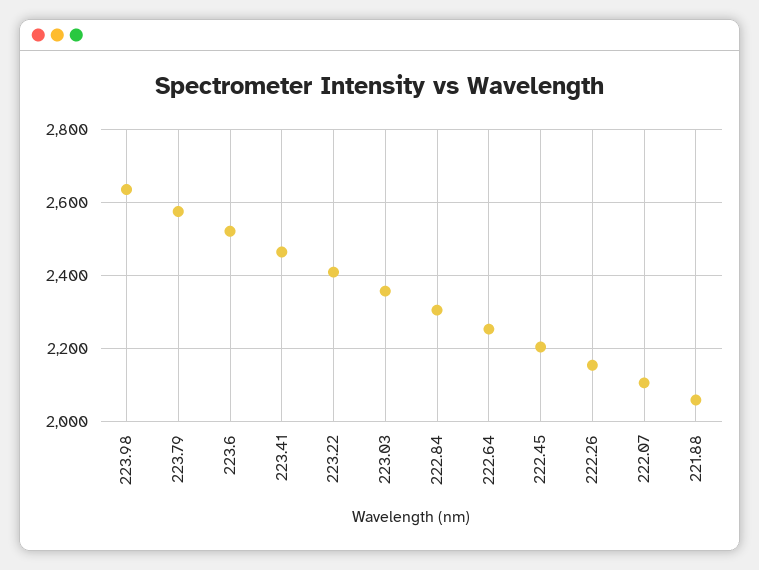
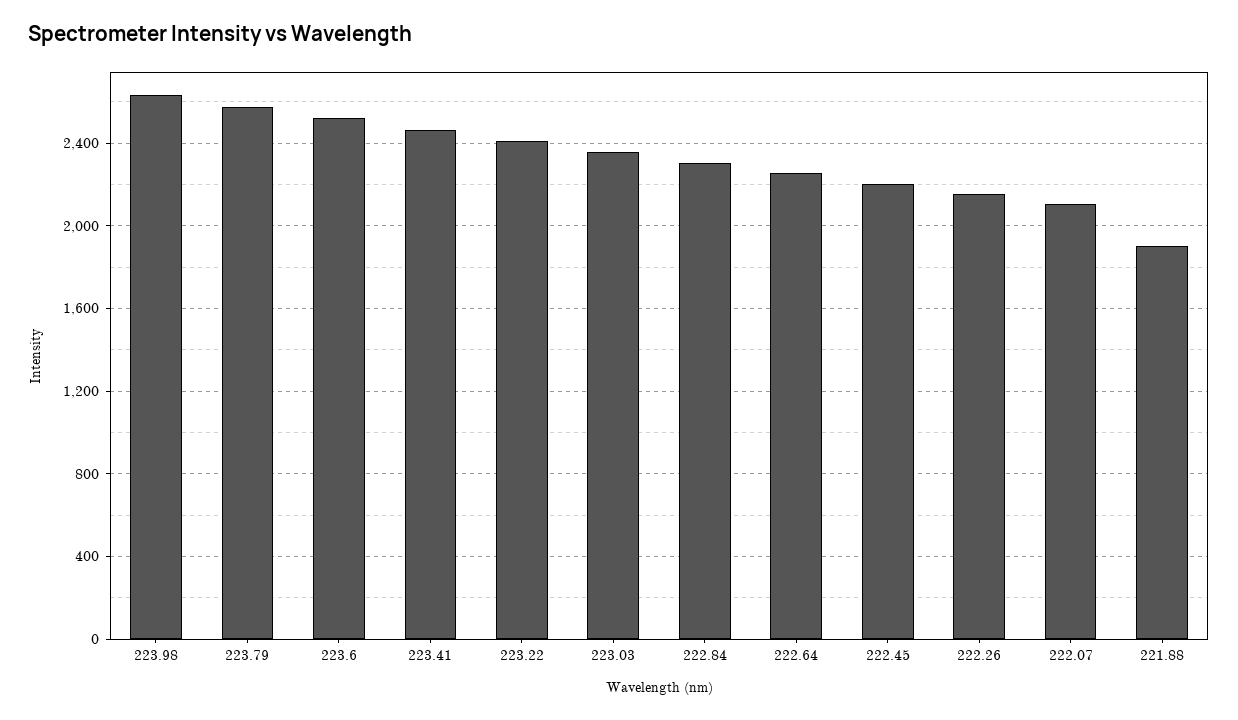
221.88: 2060 -> 1900

